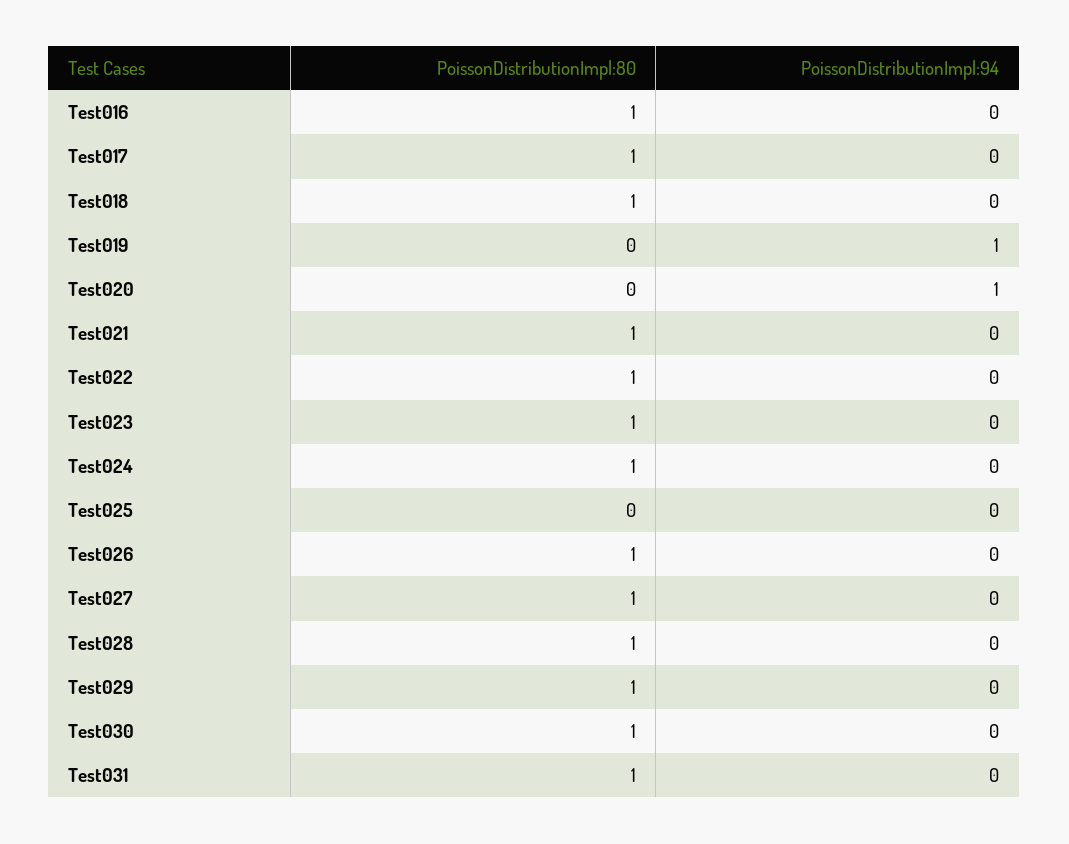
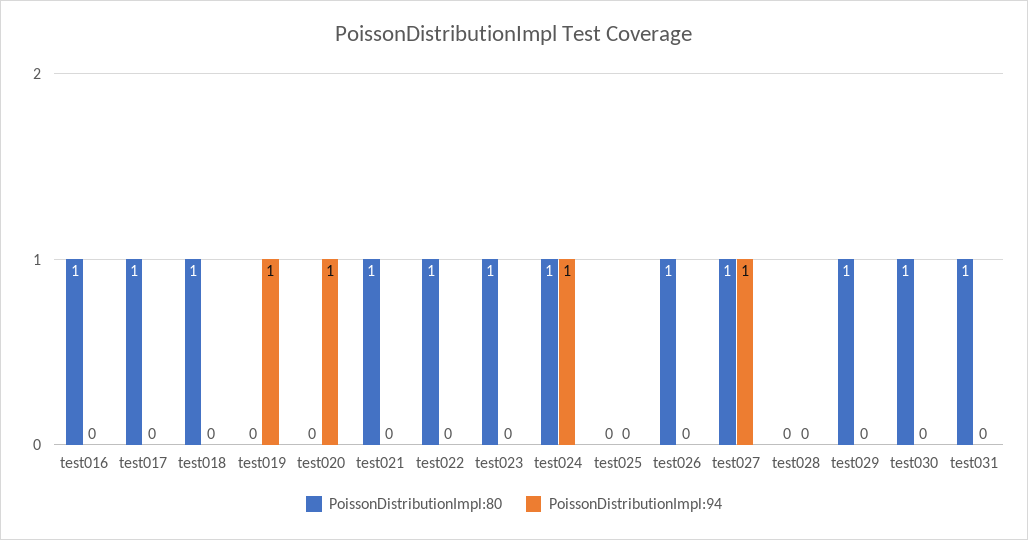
PoissonDistributionImpl:94, Test024: 0 -> 1
PoissonDistributionImpl:94, Test027: 0 -> 1
PoissonDistributionImpl:80, Test028: 1 -> 0

